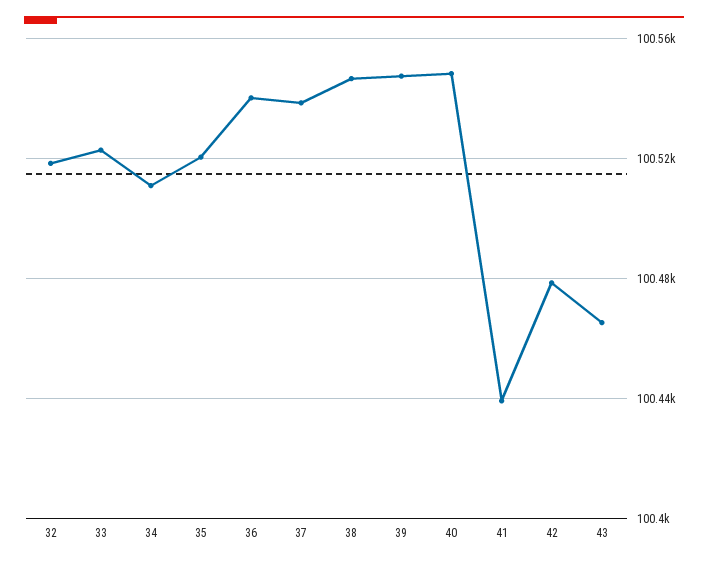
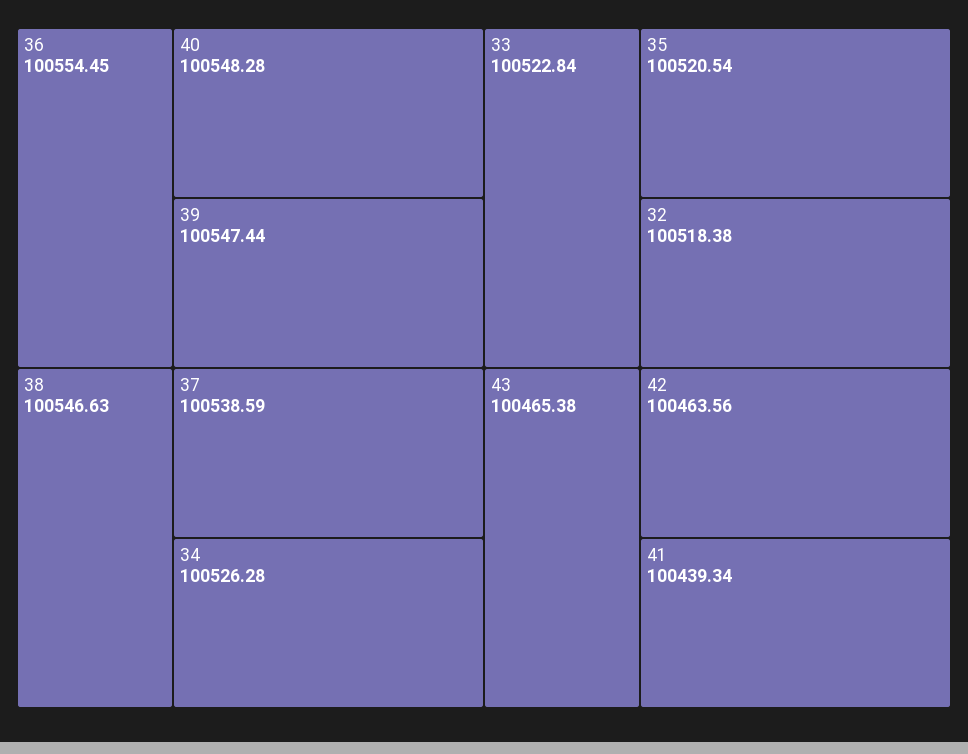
34: 100510 -> 100526.28
36: 100540 -> 100554.45
42: 100480 -> 100463.56

